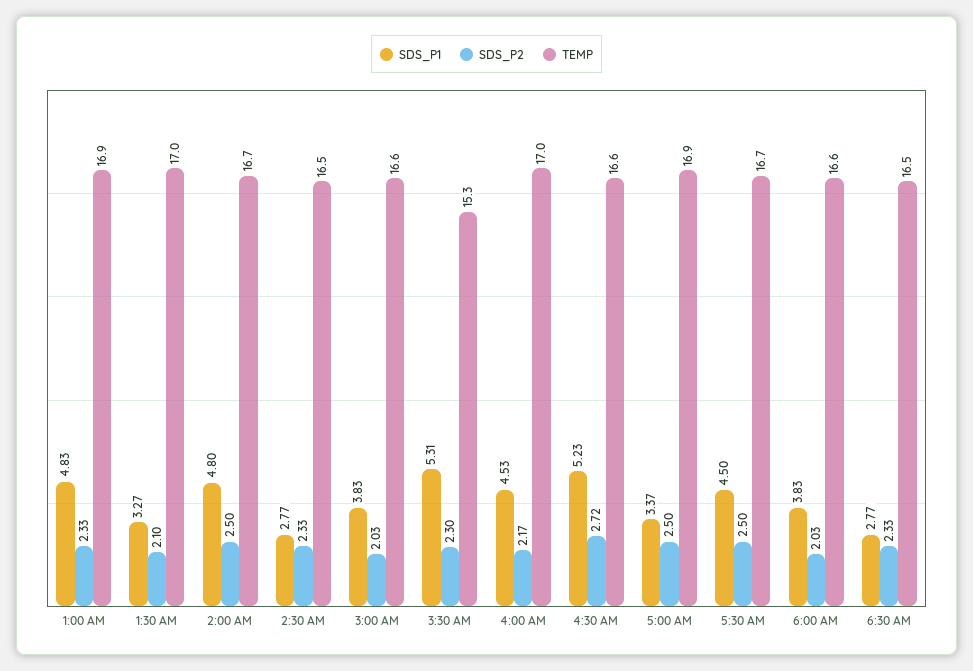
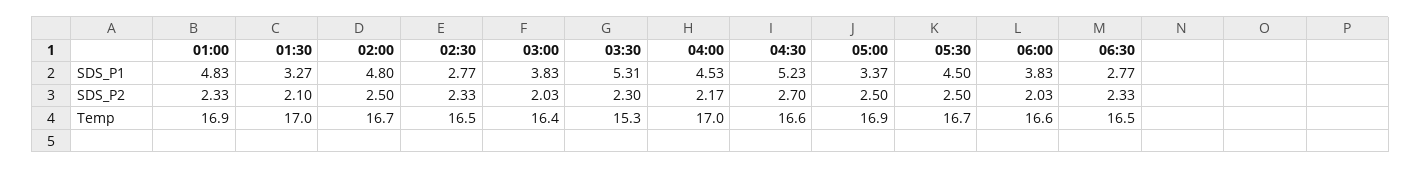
TEMP, 3:00 AM: 16.6 -> 16.4
SDS_P2, 4:30 AM: 2.72 -> 2.7

